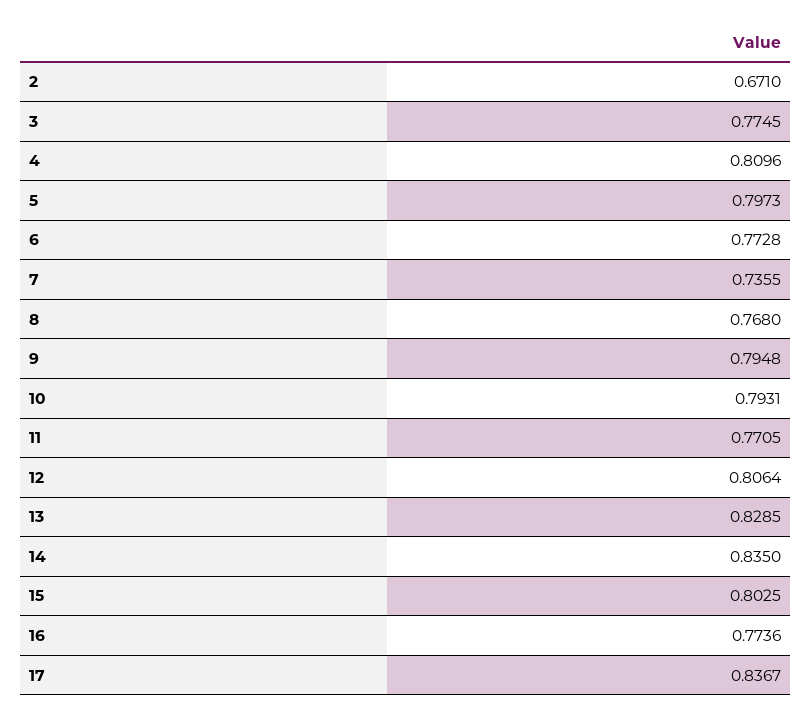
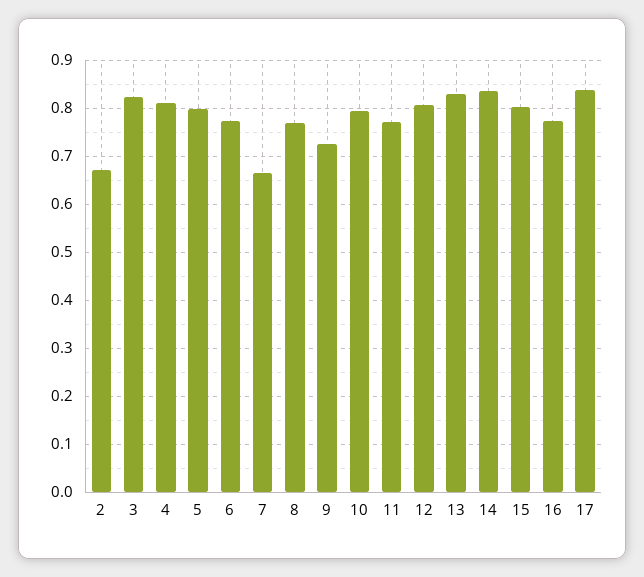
3: 0.7745 -> 0.82
7: 0.7355 -> 0.66
9: 0.7948 -> 0.72

